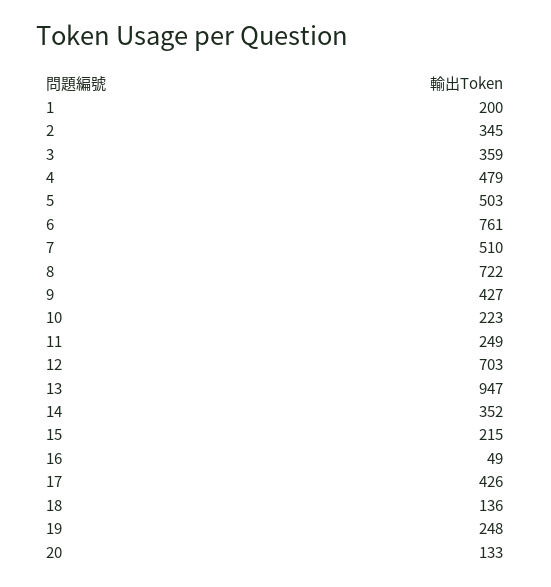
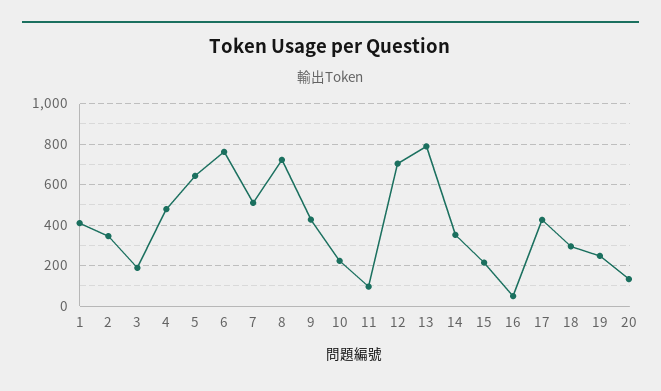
1: 200 -> 400
3: 359 -> 200
5: 503 -> 650
11: 249 -> 100
13: 947 -> 800
18: 136 -> 300

